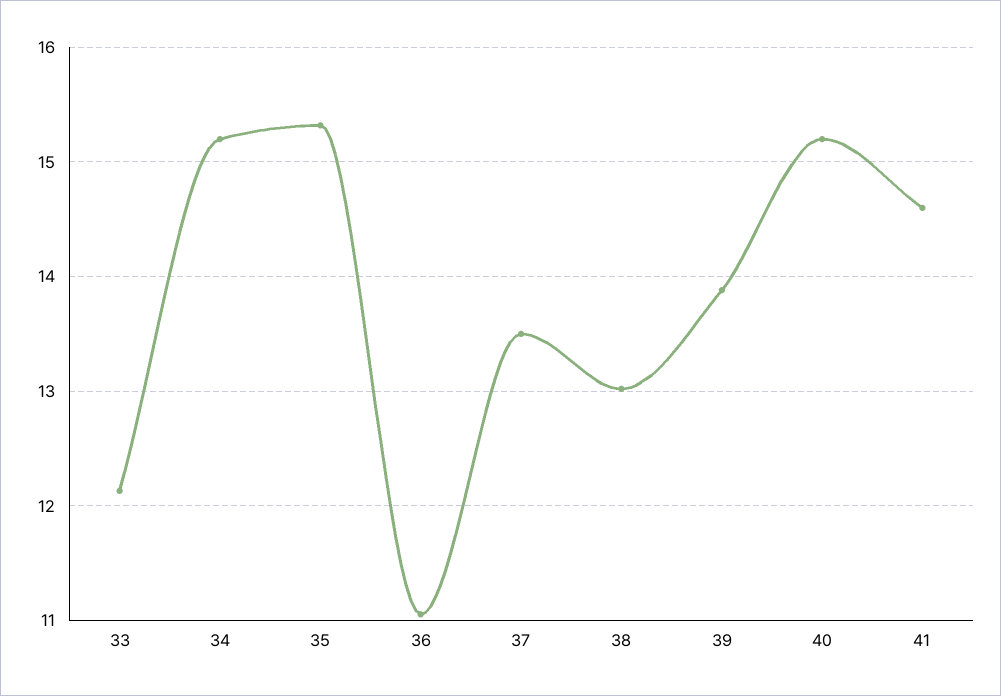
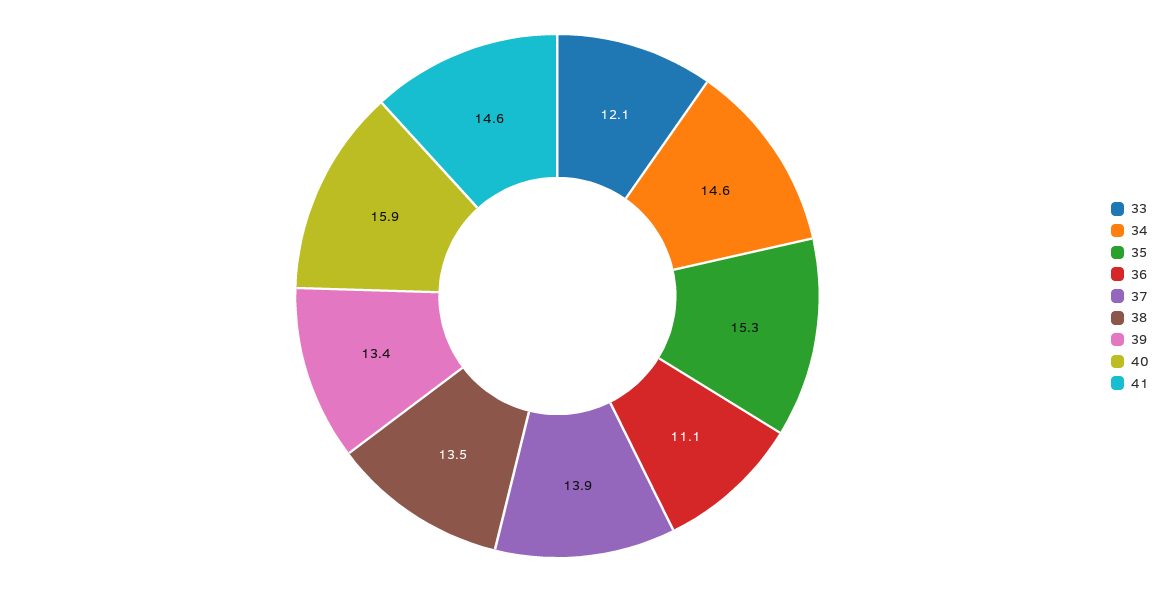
34: 15.2 -> 14.6
37: 13.5 -> 13.9
38: 13 -> 13.5
39: 13.9 -> 13.4
40: 15.2 -> 15.9

